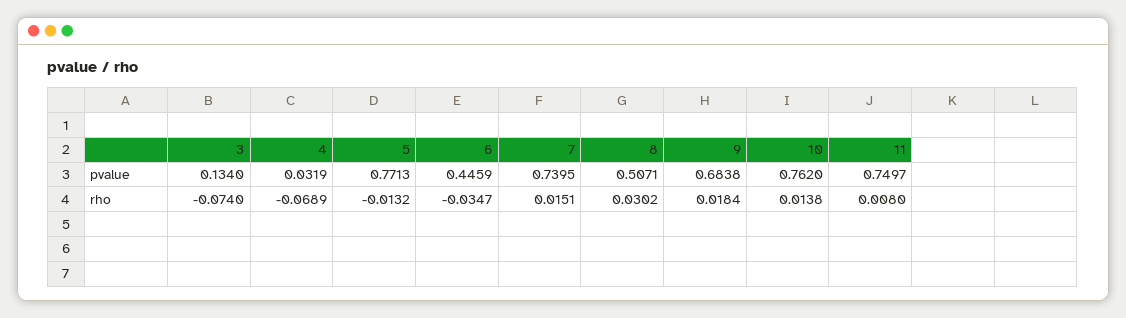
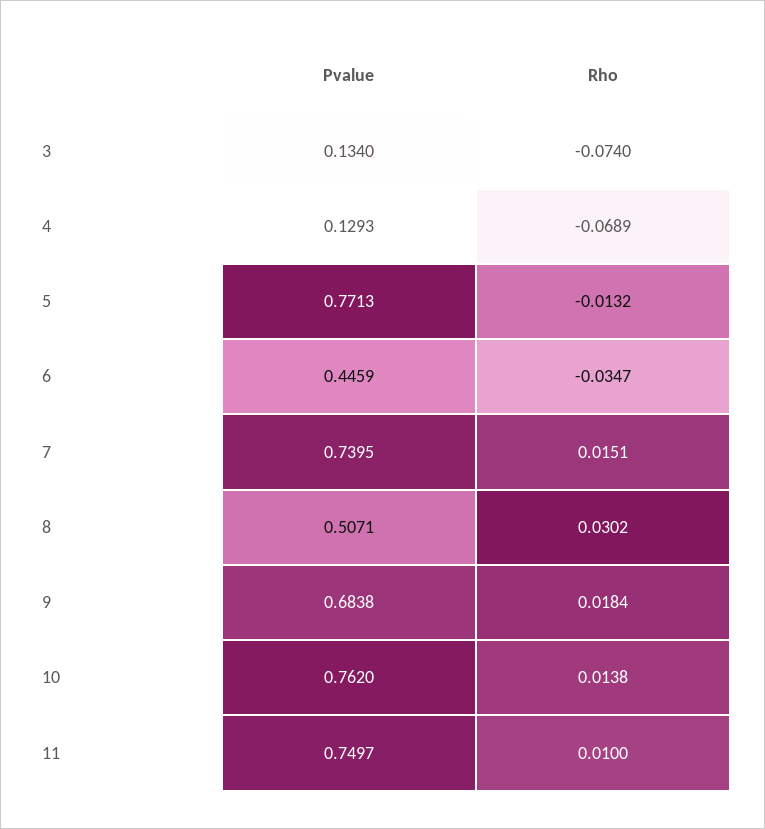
4, pvalue: 0.0319 -> 0.1293
11, rho: 0.008 -> 0.01

